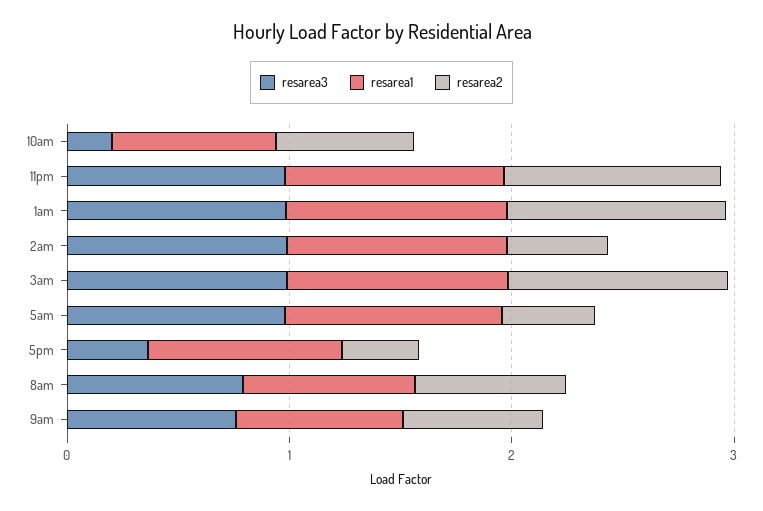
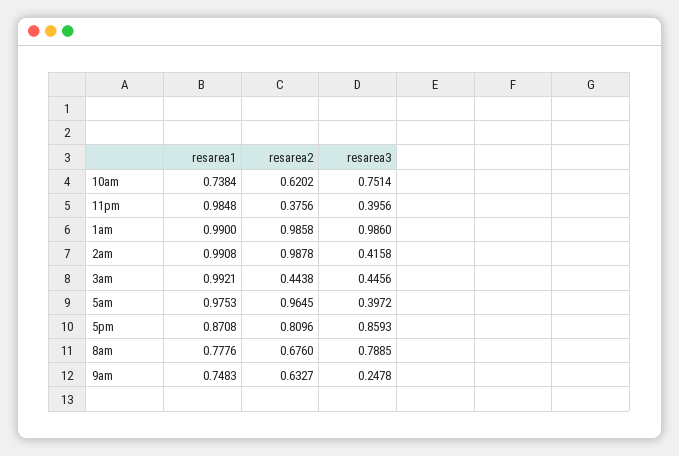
resarea3, 10am: 0.2 -> 0.7514
resarea3, 11pm: 1 -> 0.3956
resarea2, 11pm: 1 -> 0.3756
resarea3, 2am: 1 -> 0.4158
resarea2, 2am: 0.4 -> 0.9878
resarea3, 3am: 1 -> 0.4456
resarea2, 3am: 1 -> 0.4438
resarea3, 5am: 1 -> 0.3972
resarea2, 5am: 0.4 -> 0.9645
resarea3, 5pm: 0.4 -> 0.8593
resarea2, 5pm: 0.4 -> 0.8096
resarea3, 9am: 0.8 -> 0.2478

